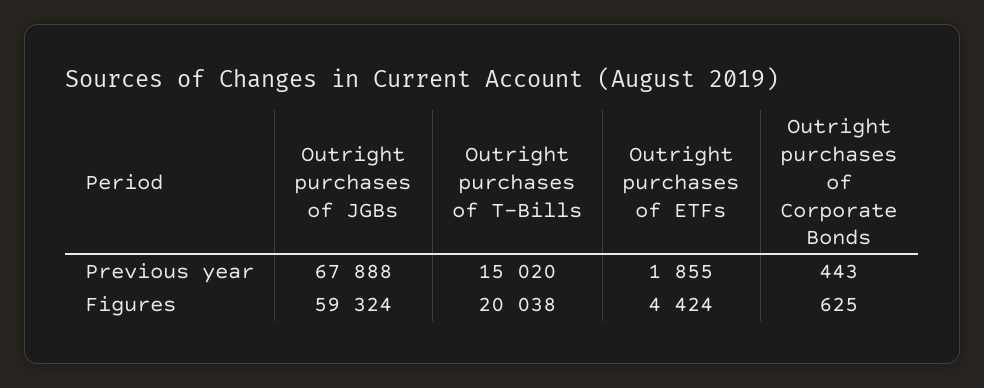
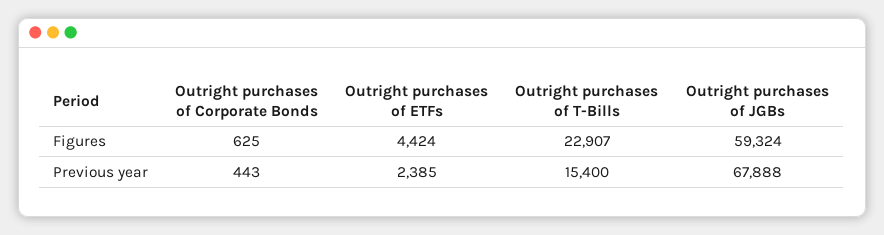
Outright purchases of T-Bills, Previous year: 15020 -> 15400
Outright purchases of ETFs, Previous year: 1855 -> 2385
Outright purchases of T-Bills, Figures: 20038 -> 22907

